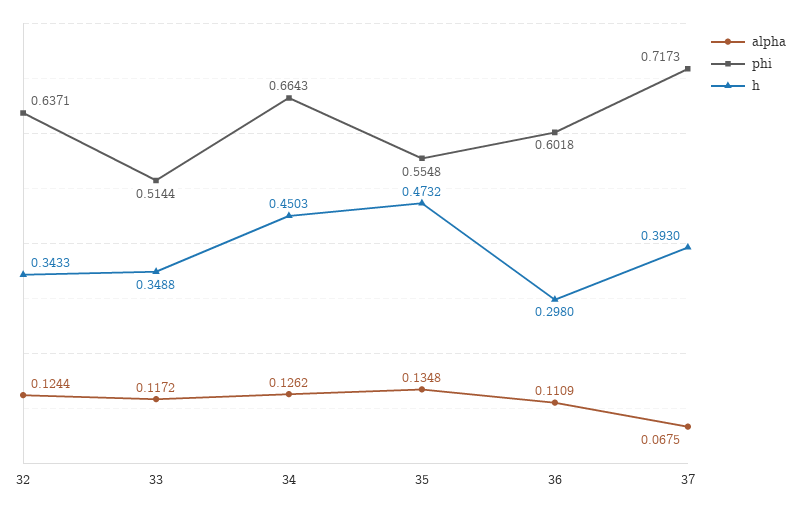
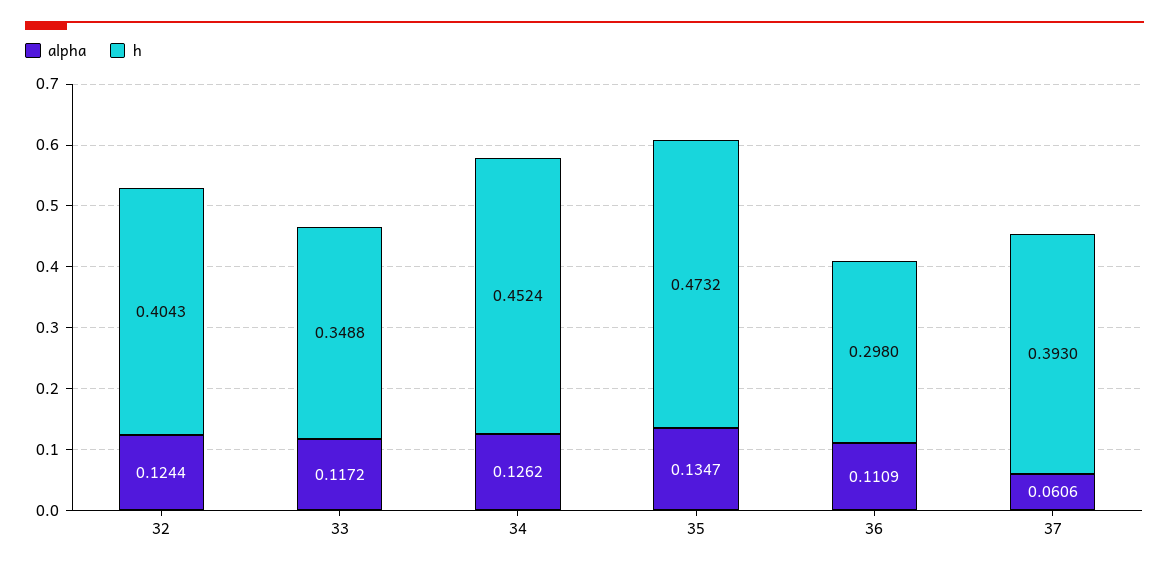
phi, 32: 0.6371 -> none
h, 32: 0.3433 -> 0.4043
phi, 33: 0.5144 -> none
phi, 34: 0.6643 -> none
h, 34: 0.4503 -> 0.4524
alpha, 35: 0.1348 -> 0.1347
phi, 35: 0.5548 -> none
phi, 36: 0.6018 -> none
alpha, 37: 0.0675 -> 0.0606
phi, 37: 0.7173 -> none

